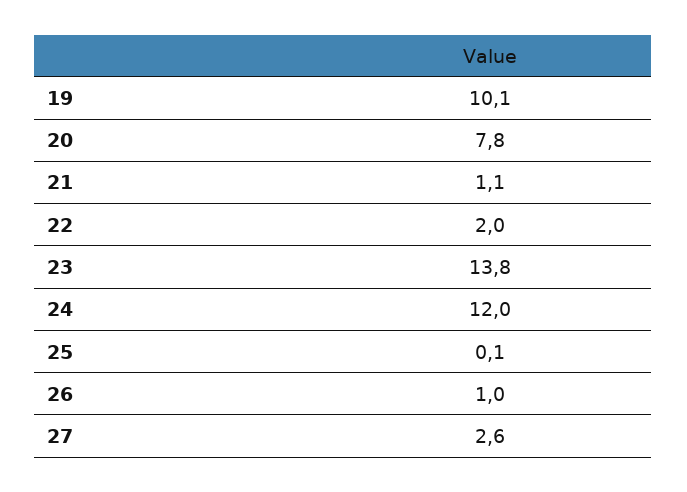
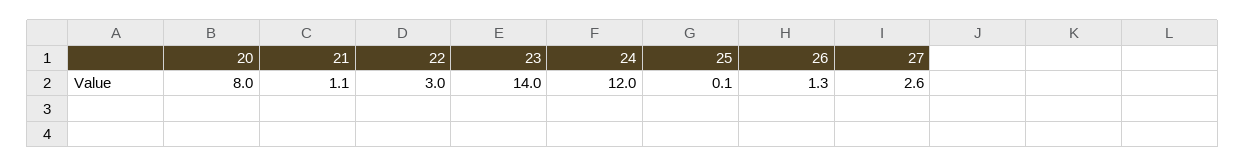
19: 10.1 -> none
20: 7.8 -> 8
22: 2 -> 3
23: 13.8 -> 14
26: 1 -> 1.3

